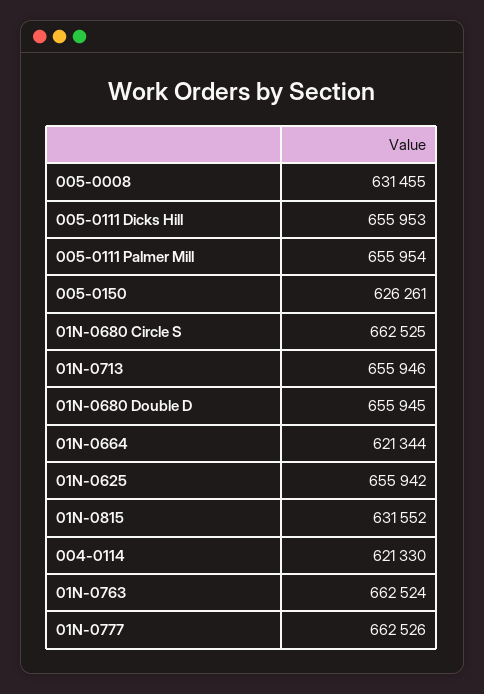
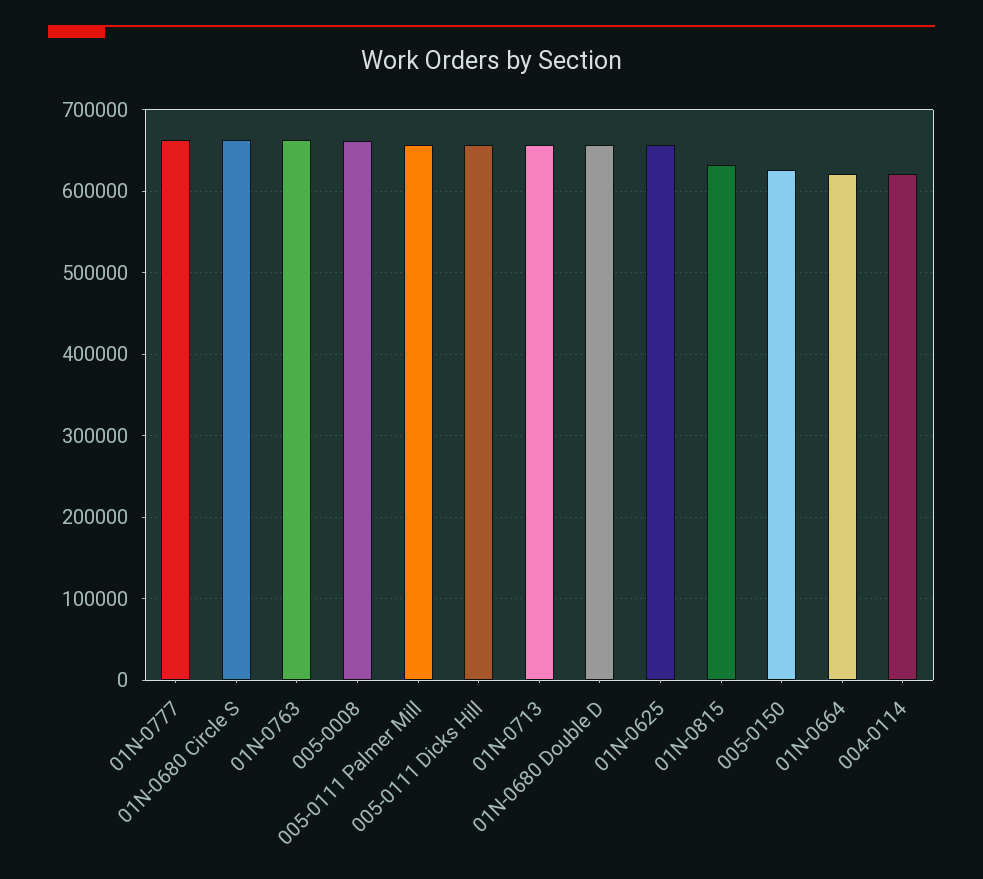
005-0008: 631455 -> 660000

